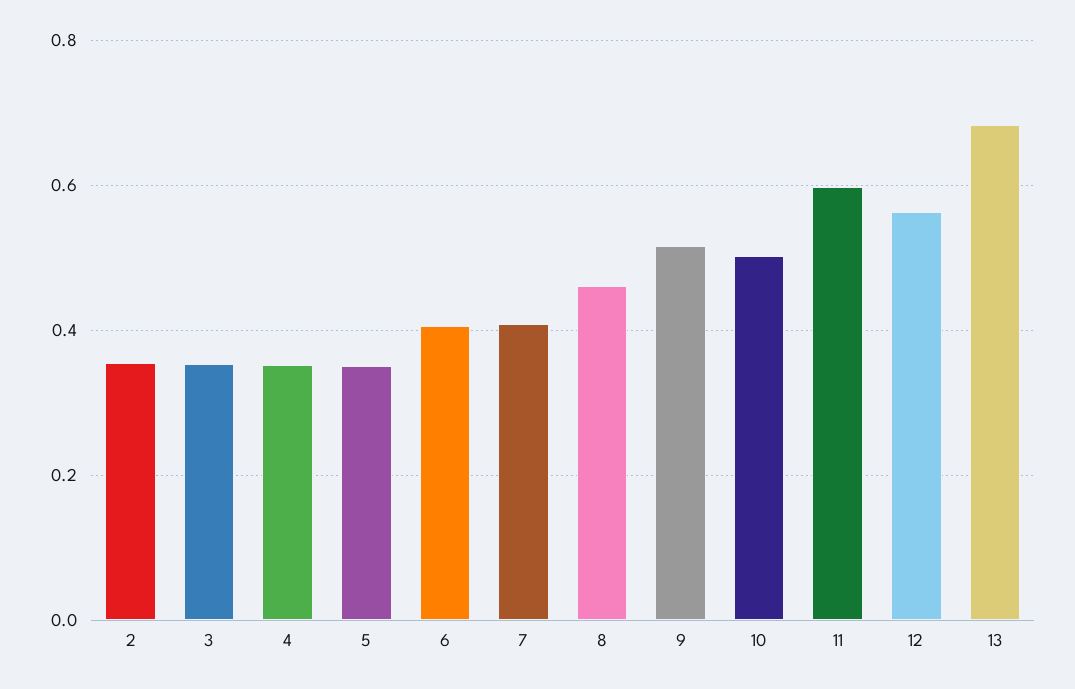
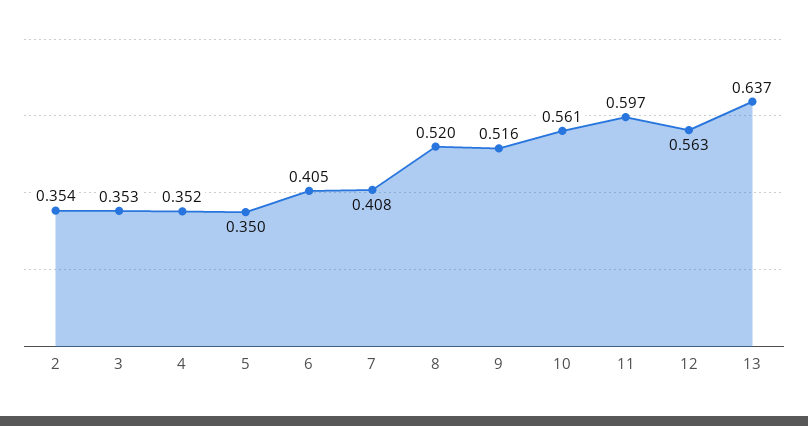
8: 0.46 -> 0.52
10: 0.5 -> 0.561
13: 0.68 -> 0.637

